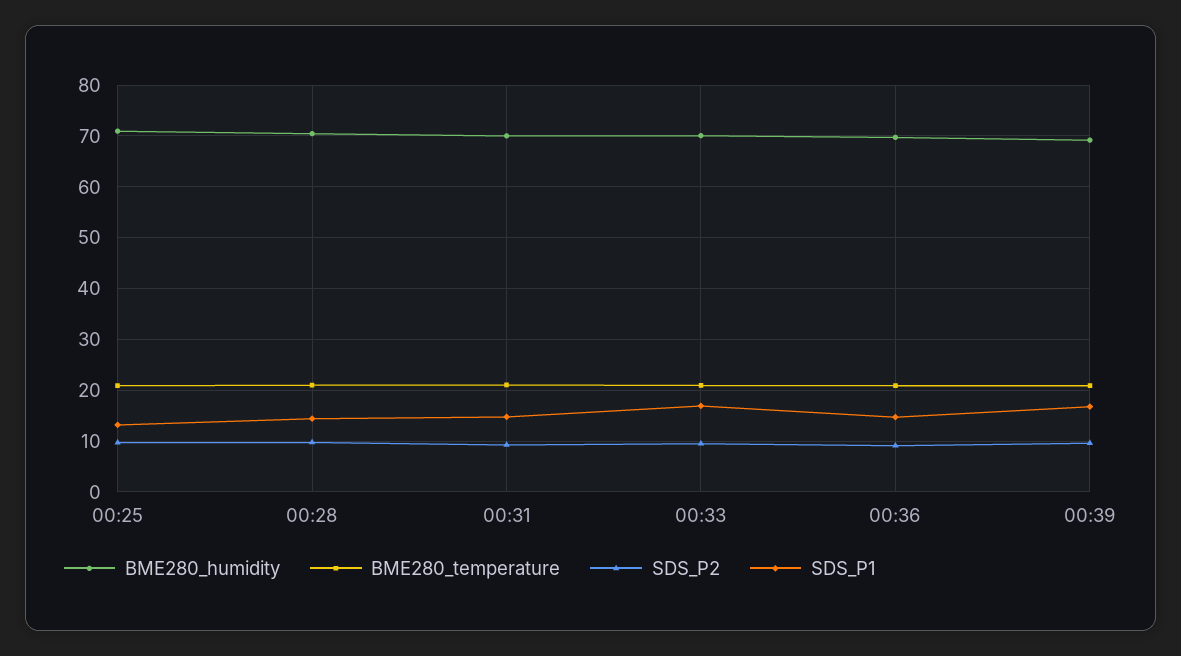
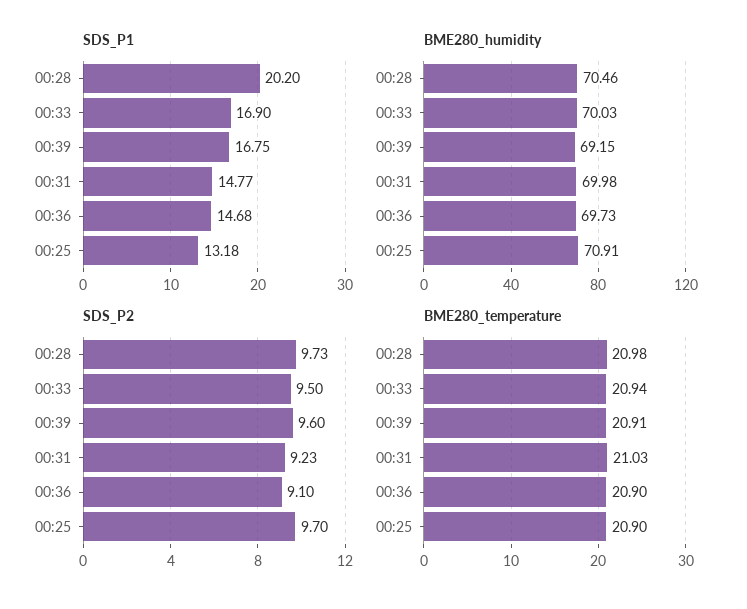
SDS_P1, 00:28: 14 -> 20.2

